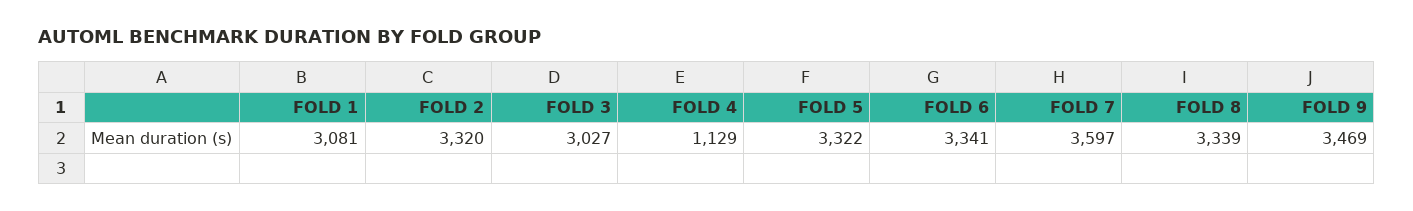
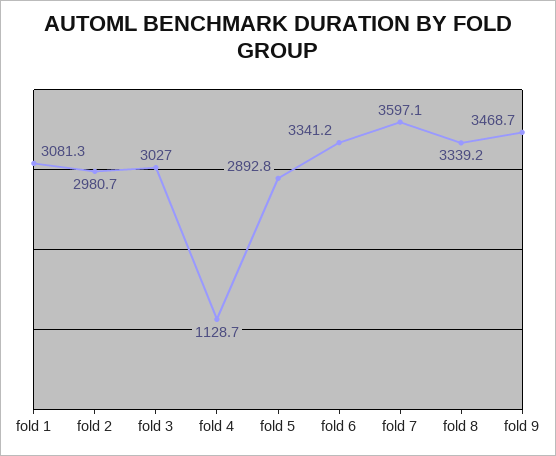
FOLD 2: 3320 -> 2980.7
FOLD 5: 3322 -> 2892.8

